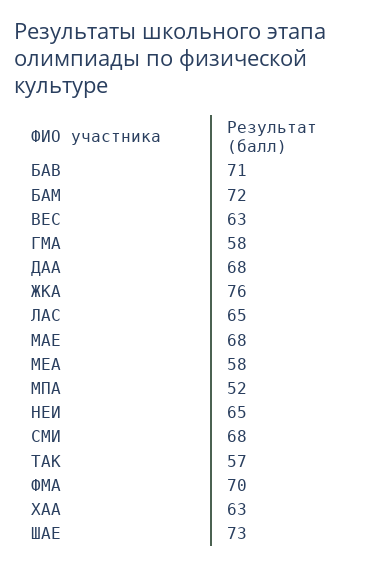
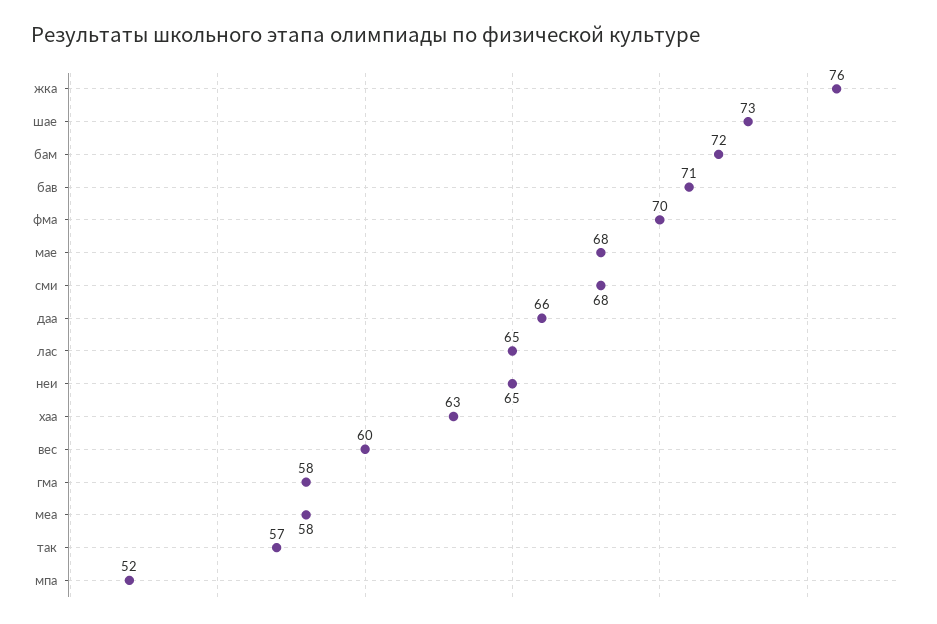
ВЕС: 63 -> 60
ДАА: 68 -> 66

